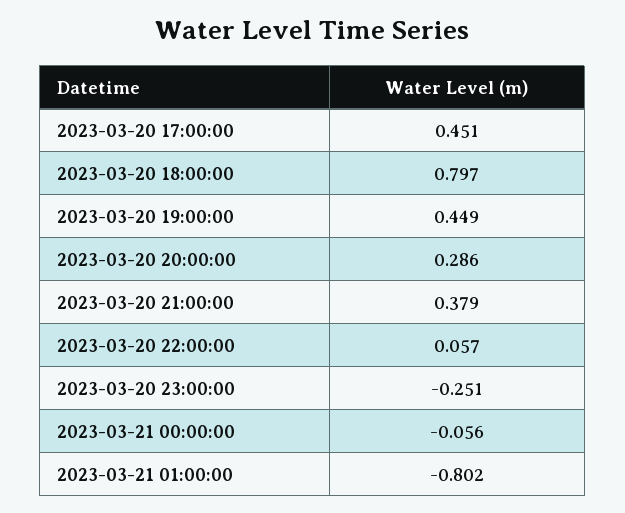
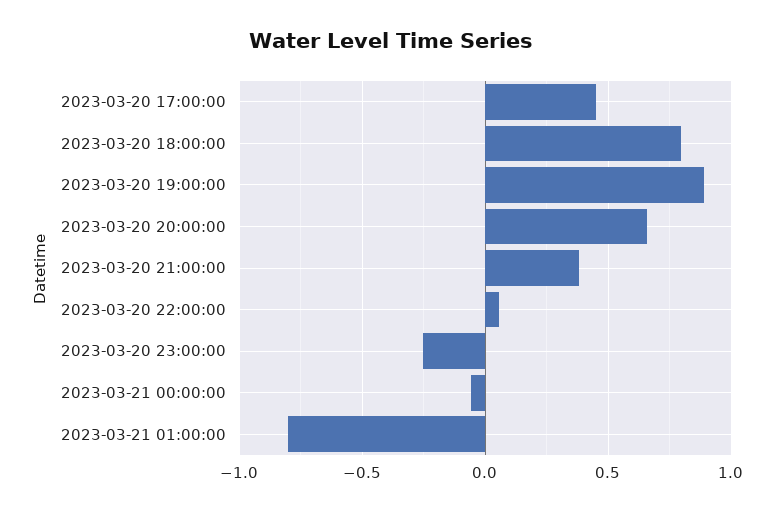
2023-03-20 19:00:00: 0.449 -> 0.9
2023-03-20 20:00:00: 0.286 -> 0.65

